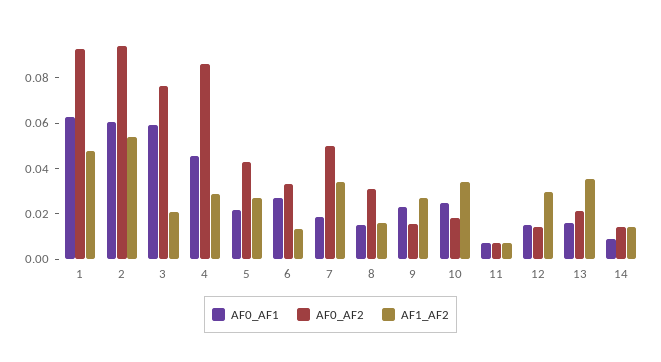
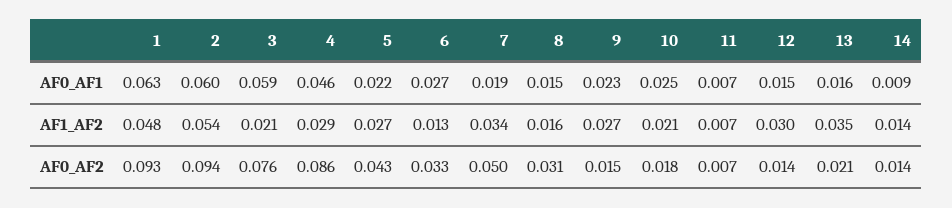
AF1_AF2, 10: 0.035 -> 0.021

